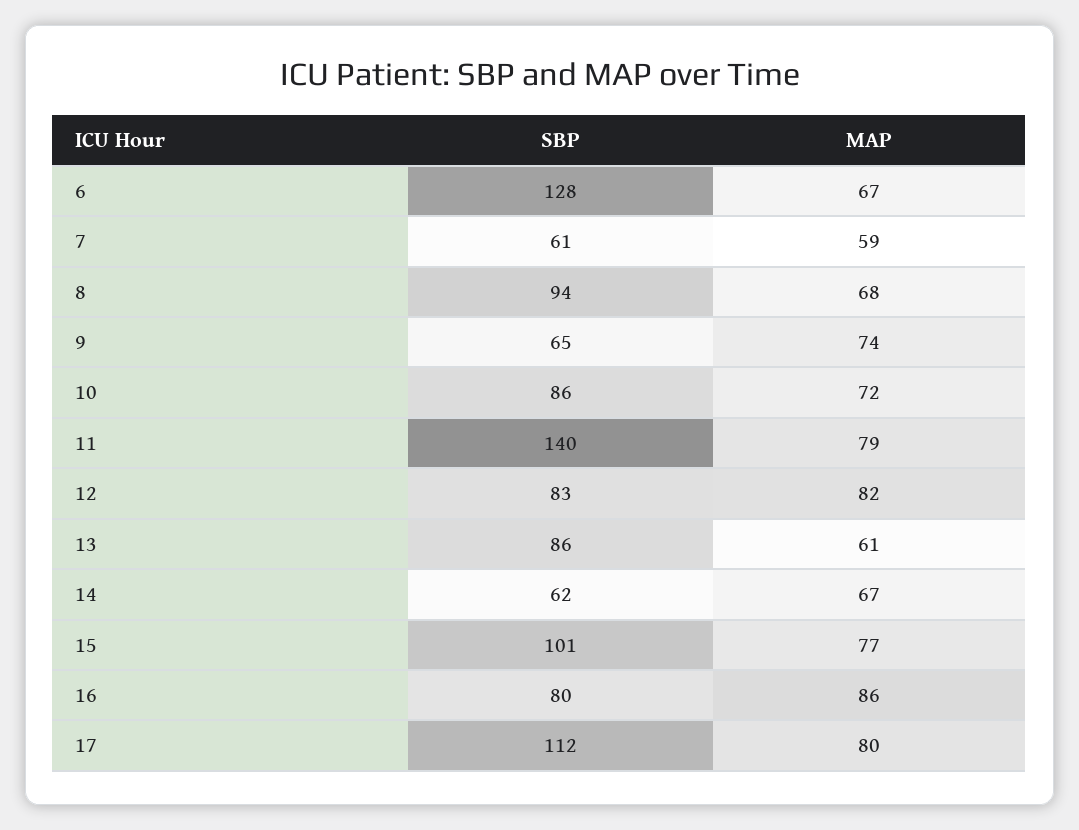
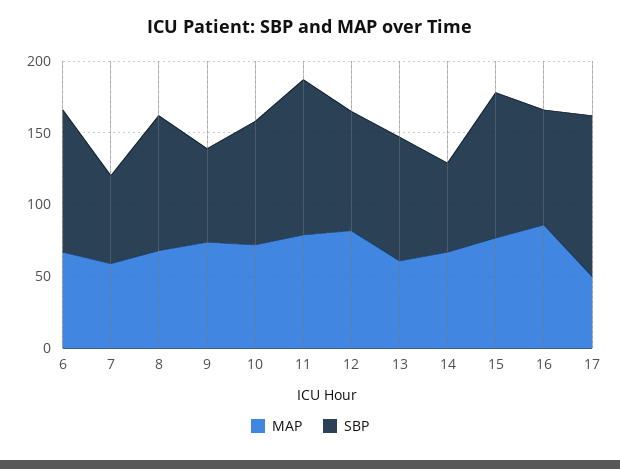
SBP, 6: 128 -> 100
SBP, 11: 140 -> 110
MAP, 17: 80 -> 50

